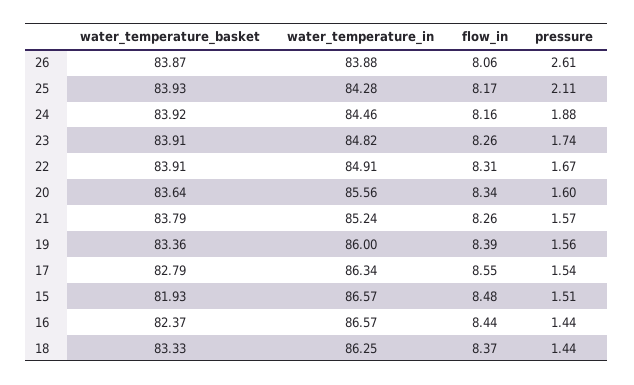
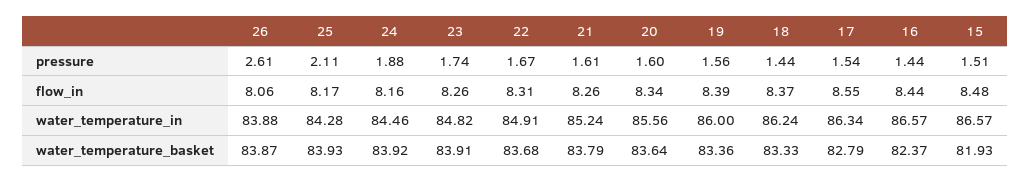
water_temperature_basket, 22: 83.91 -> 83.68
pressure, 21: 1.57 -> 1.61
water_temperature_in, 18: 86.25 -> 86.24

